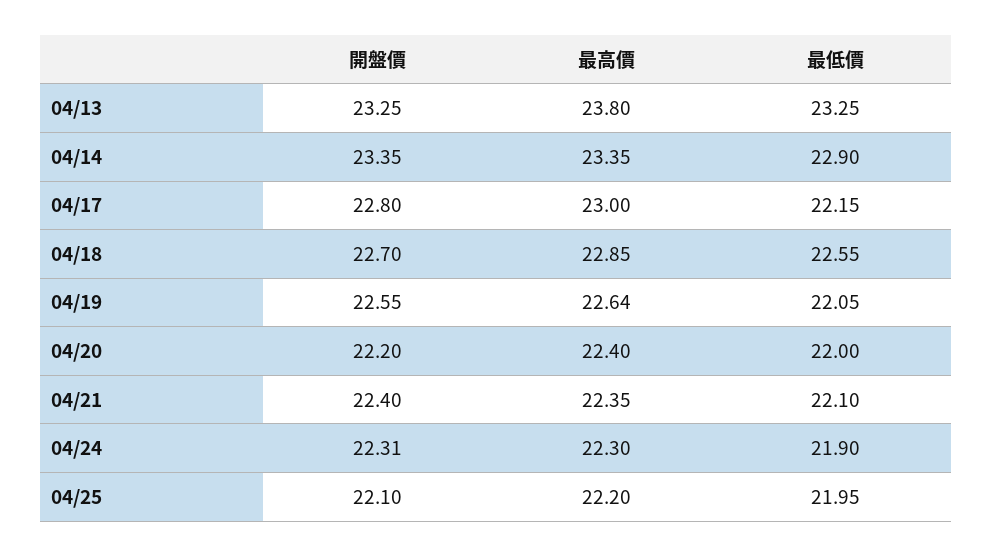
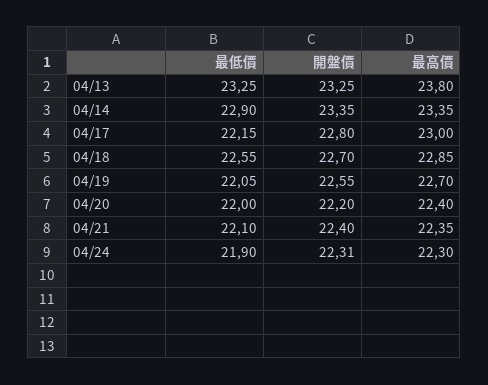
最高價, 04/19: 22.64 -> 22.7
開盤價, 04/25: 22.1 -> none
最高價, 04/25: 22.2 -> none
最低價, 04/25: 21.95 -> none

